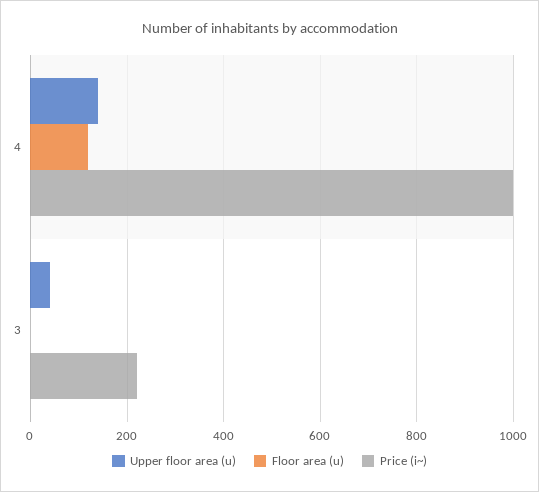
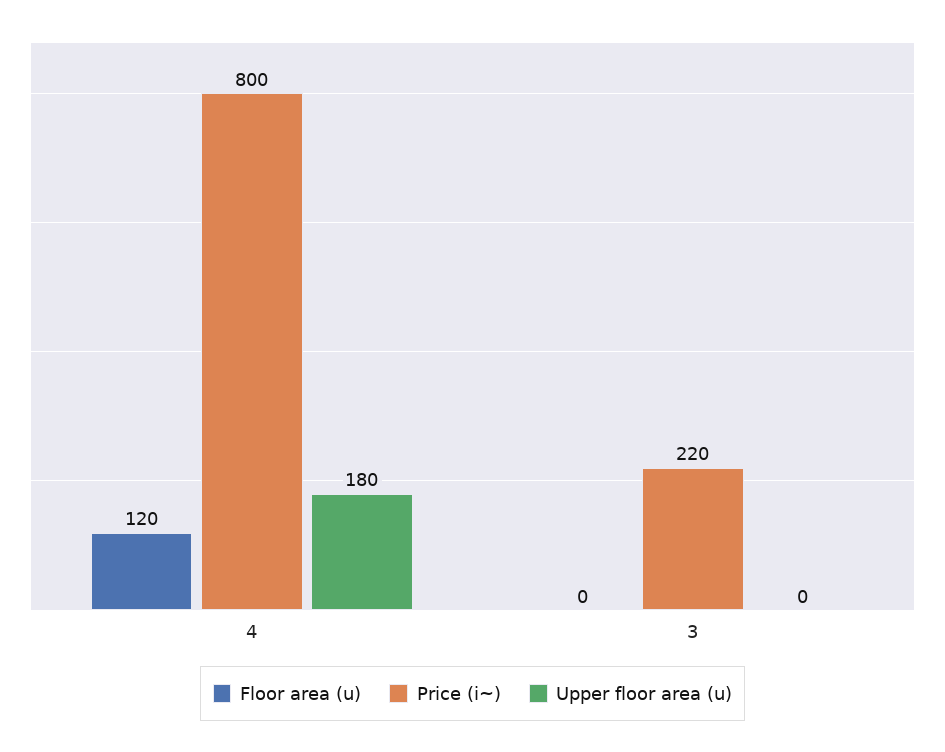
Upper floor area (u), 4: 140 -> 180
Price (i~), 4: 1000 -> 800
Upper floor area (u), 3: 40 -> 0

